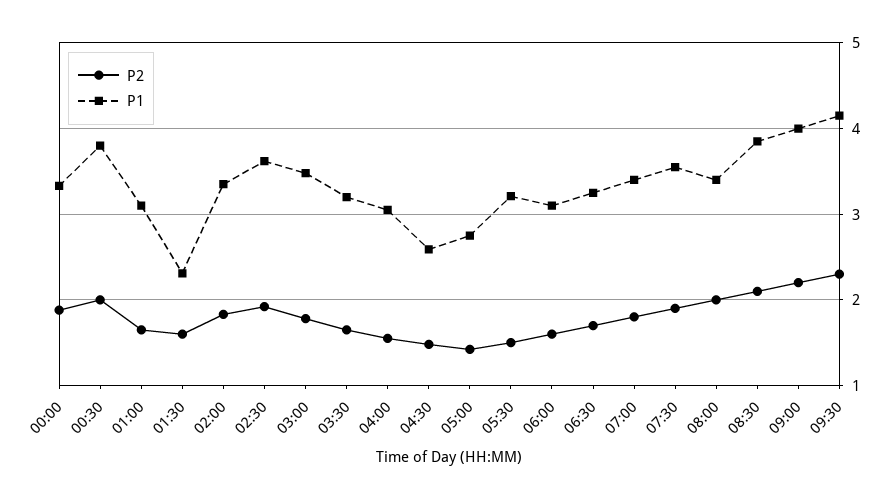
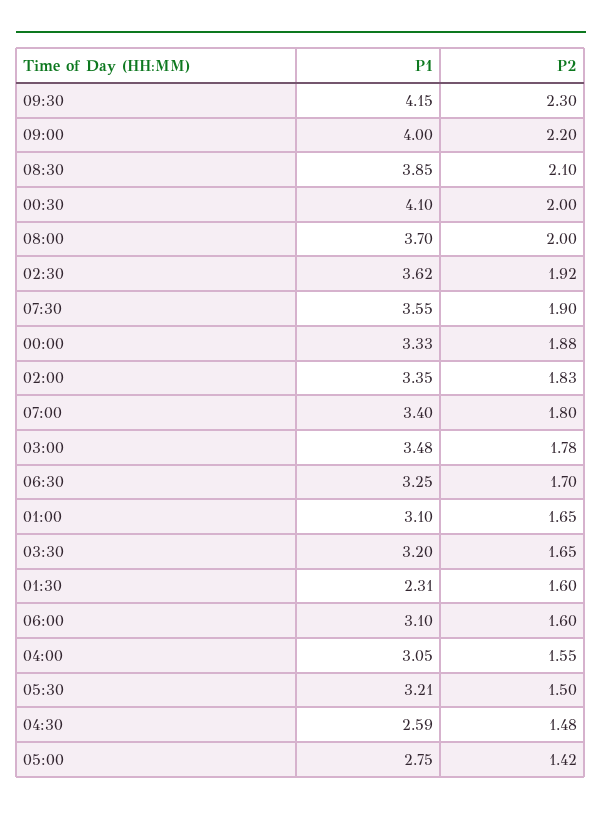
P1, 00:30: 3.8 -> 4.1
P1, 08:00: 3.4 -> 3.7

